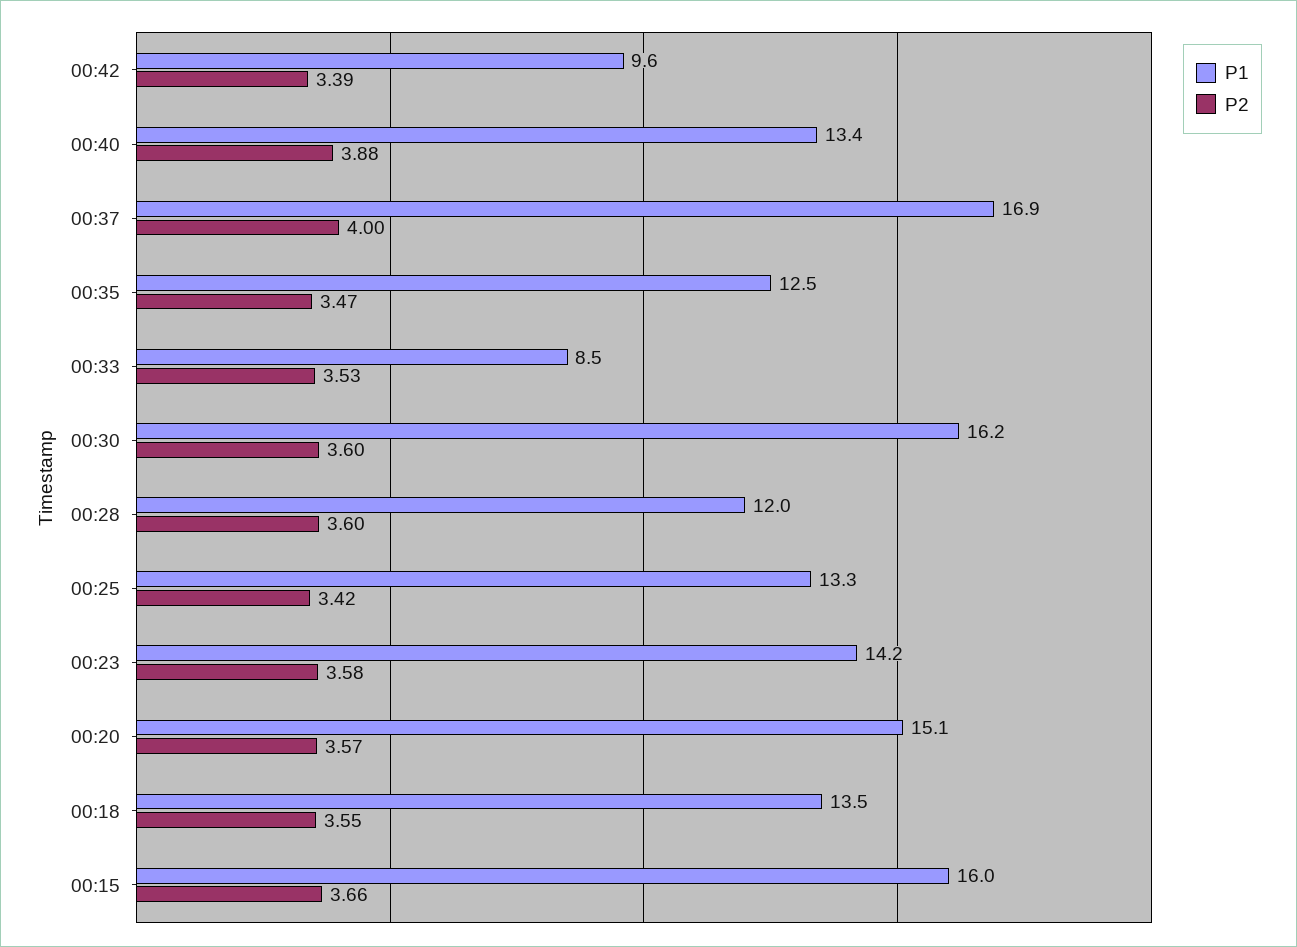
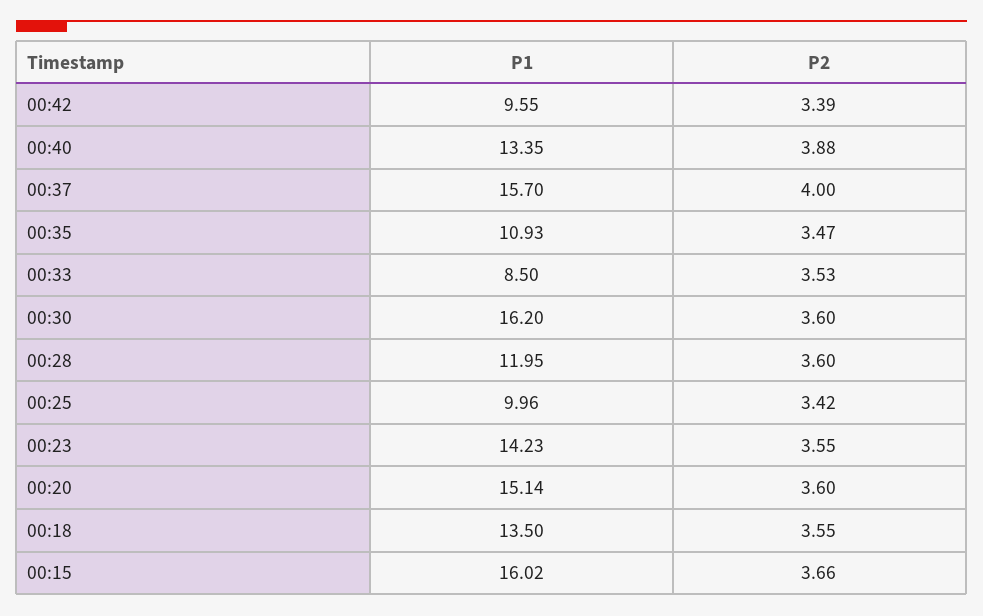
P1, 00:37: 16.9 -> 15.7
P1, 00:35: 12.5 -> 10.93
P1, 00:25: 13.3 -> 9.96
P2, 00:23: 3.58 -> 3.55
P2, 00:20: 3.57 -> 3.6

